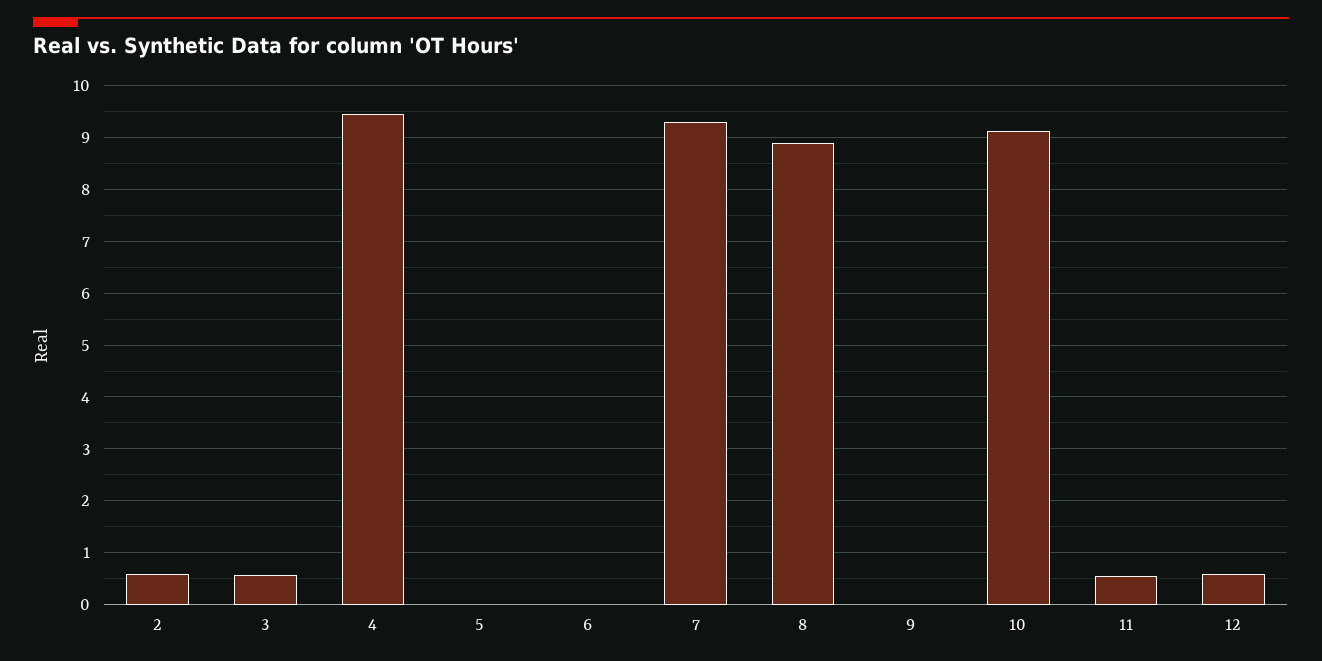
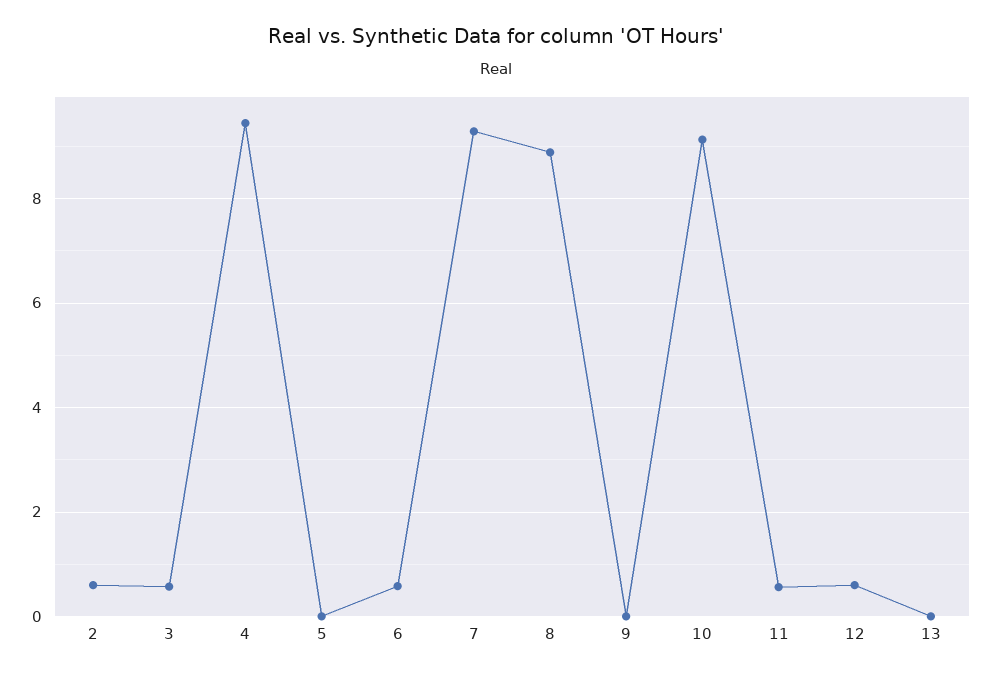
6: 0 -> 0.6
13: none -> 0

